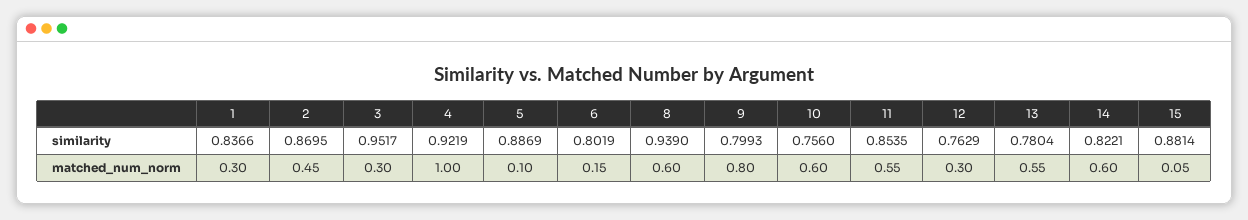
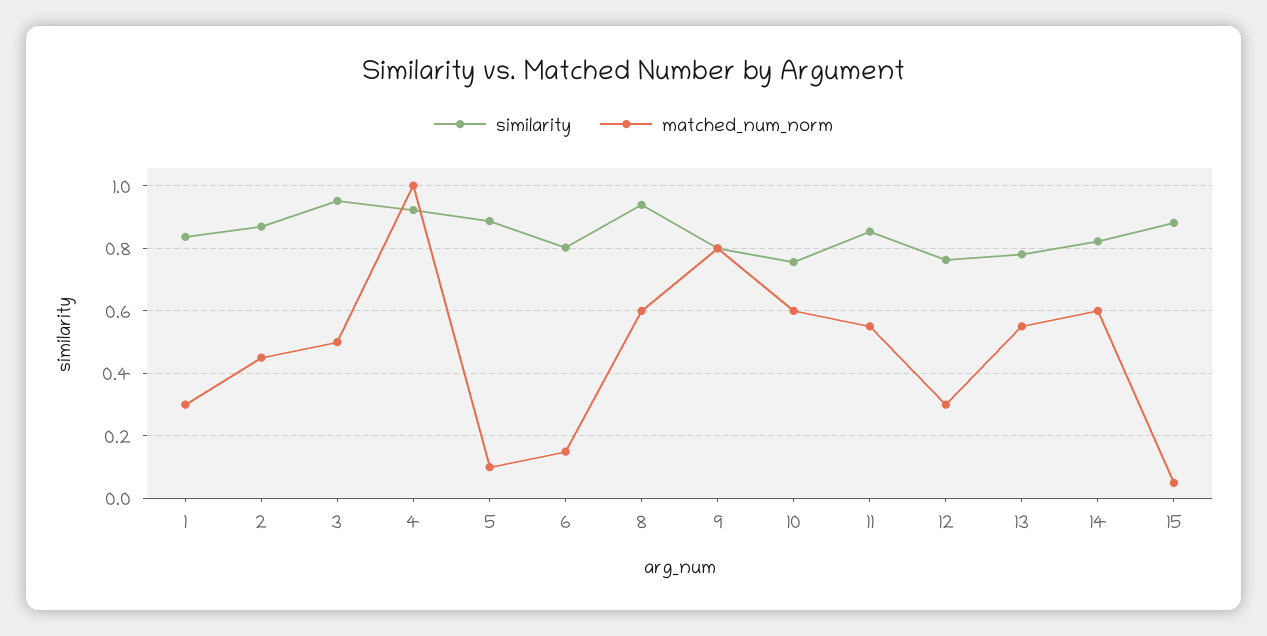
matched_num_norm, 3: 0.3 -> 0.5

